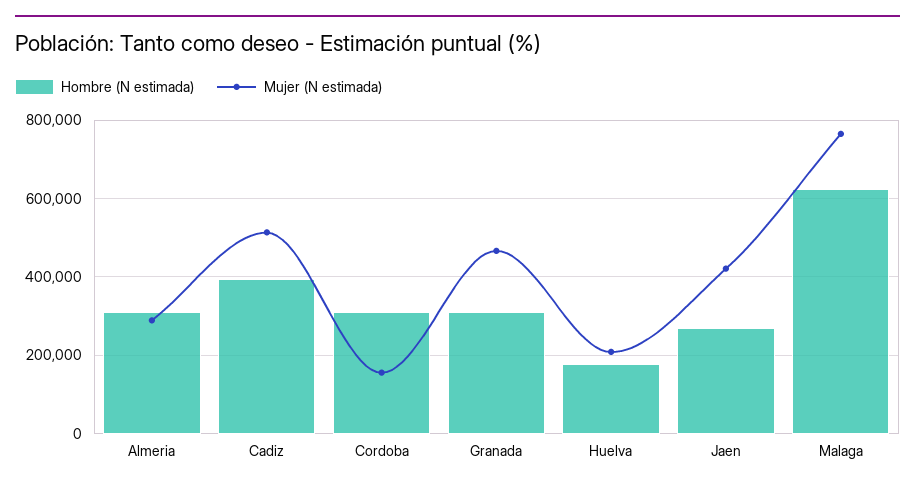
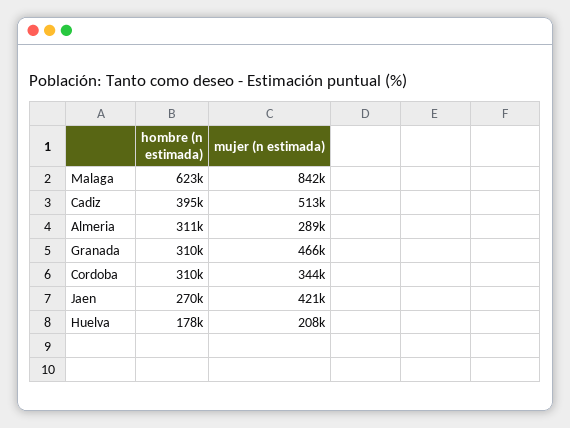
Mujer (N estimada), Cordoba: 160000 -> 344000
Mujer (N estimada), Malaga: 760000 -> 842000

